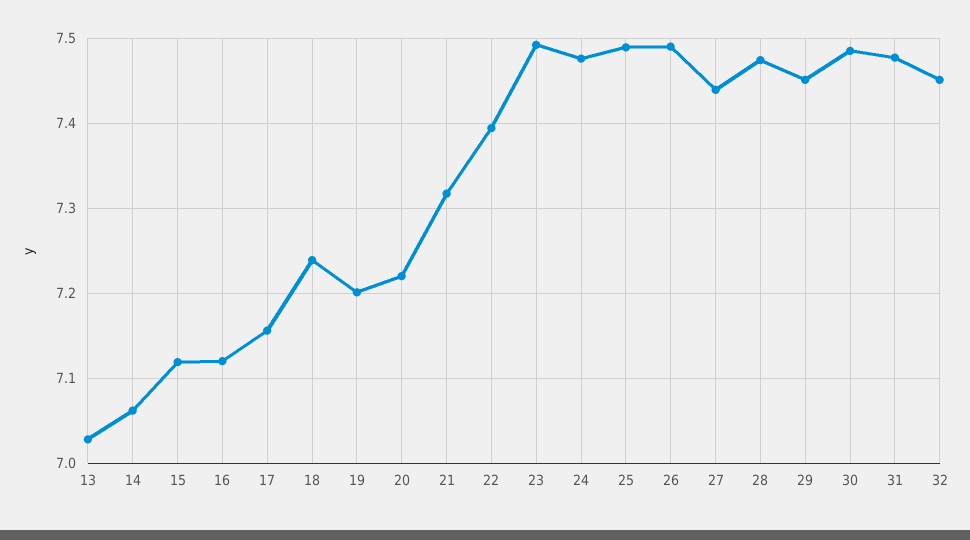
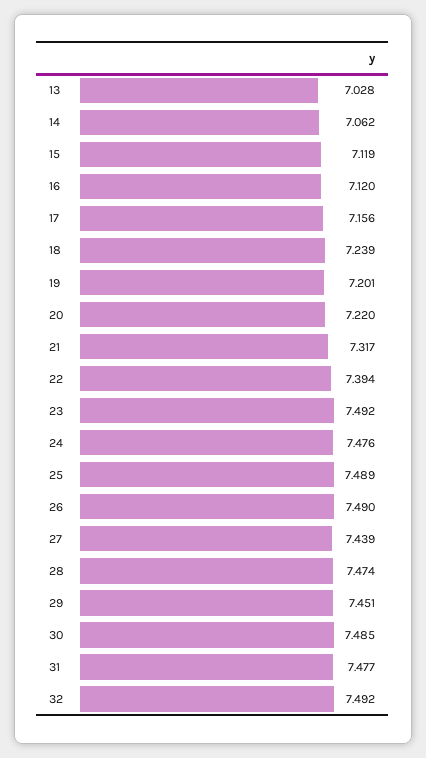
32: 7.45 -> 7.492

